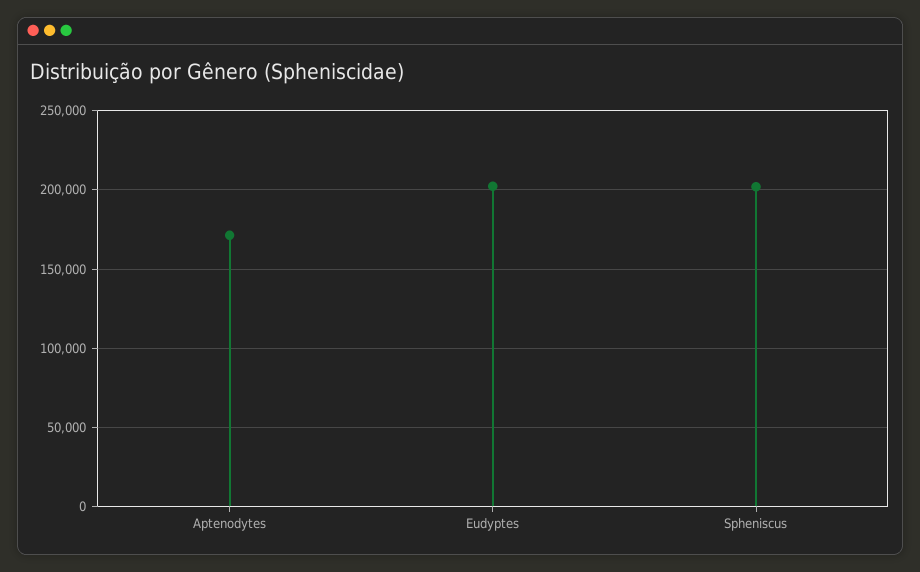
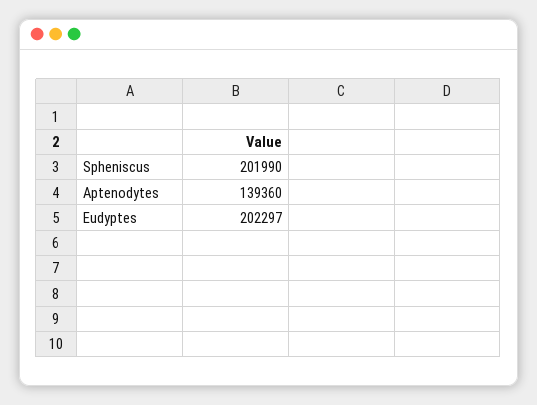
Aptenodytes: 170000 -> 139360

